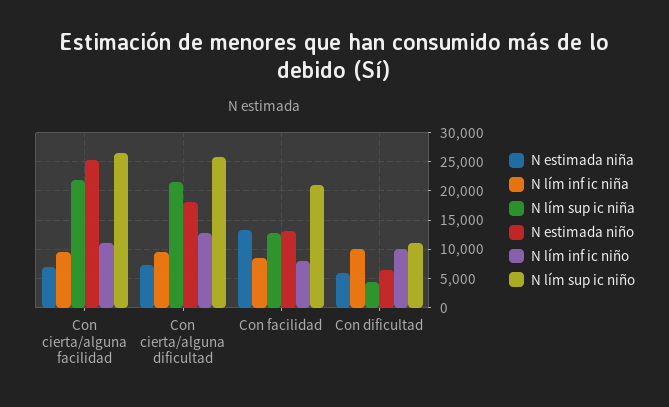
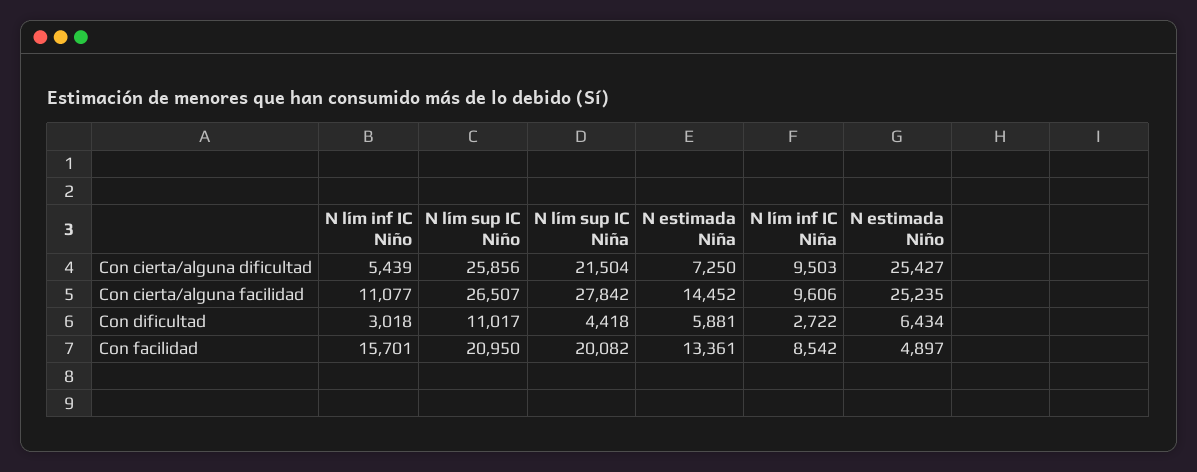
N estimada niña, Con cierta/alguna facilidad: 7500 -> 14452
N lím sup ic niña, Con cierta/alguna facilidad: 22500 -> 27842
N estimada niño, Con cierta/alguna dificultad: 17500 -> 25427
N lím inf ic niño, Con cierta/alguna dificultad: 12500 -> 5439
N lím sup ic niña, Con facilidad: 12500 -> 20082
N estimada niño, Con facilidad: 12500 -> 4897
N lím inf ic niño, Con facilidad: 7500 -> 15701
N lím inf ic niña, Con dificultad: 10000 -> 2722
N lím inf ic niño, Con dificultad: 10000 -> 3018

